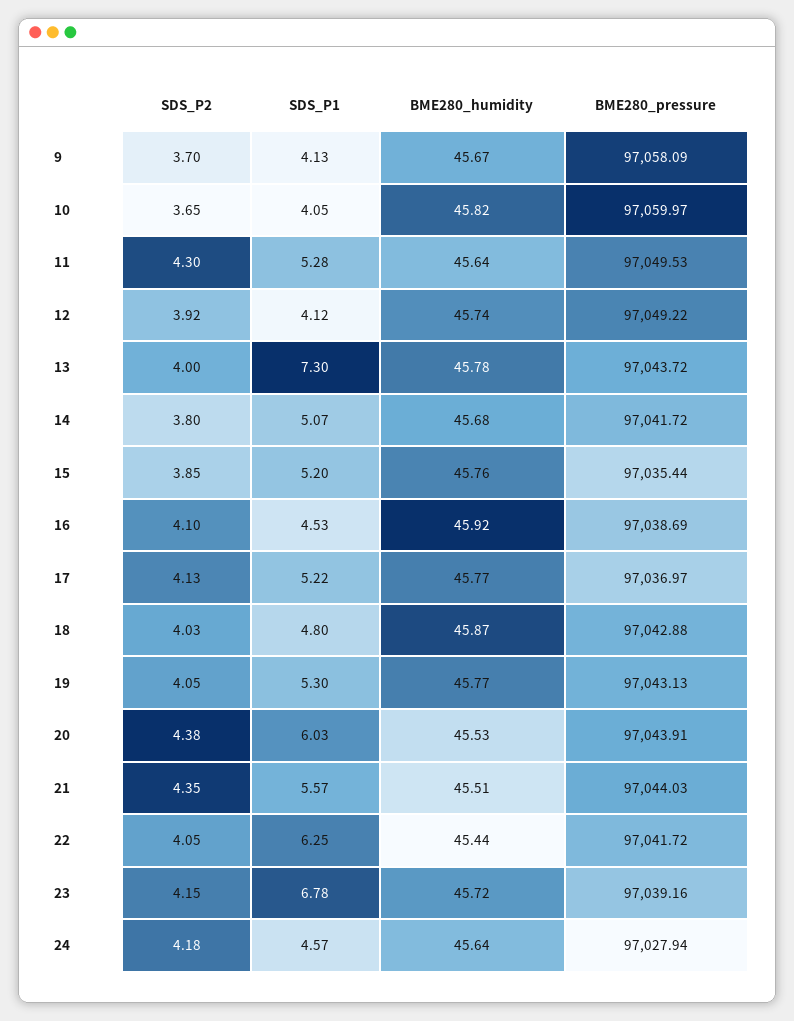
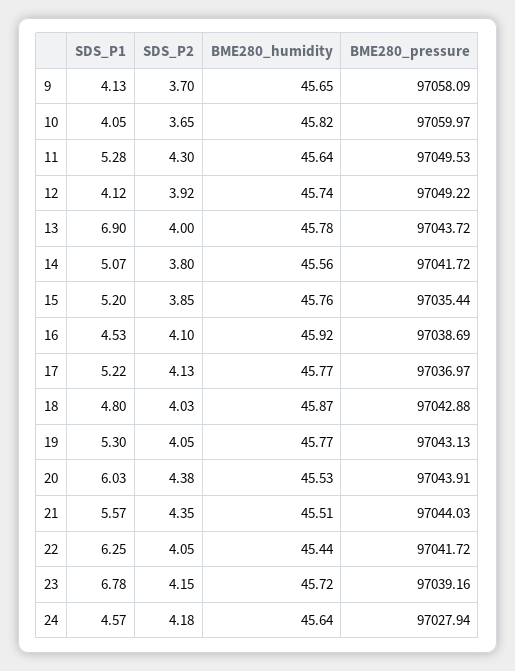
BME280_humidity, 9: 45.67 -> 45.65
SDS_P1, 13: 7.3 -> 6.9
BME280_humidity, 14: 45.68 -> 45.56

